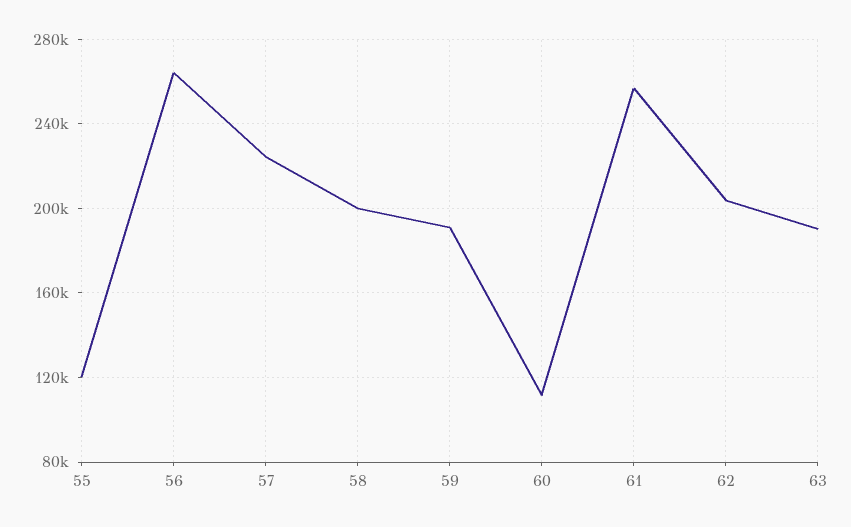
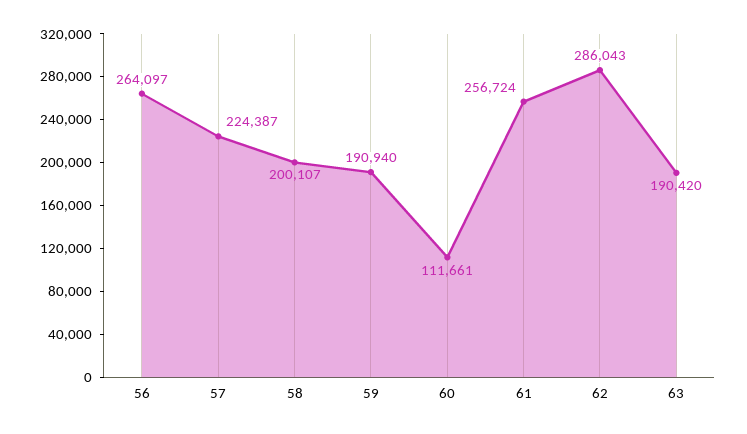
55: 120000 -> none
62: 205000 -> 286043

